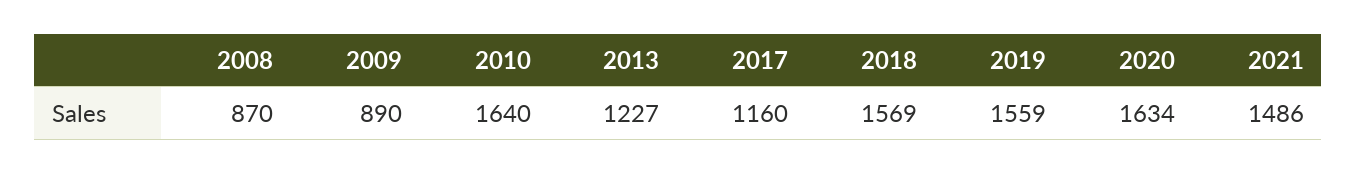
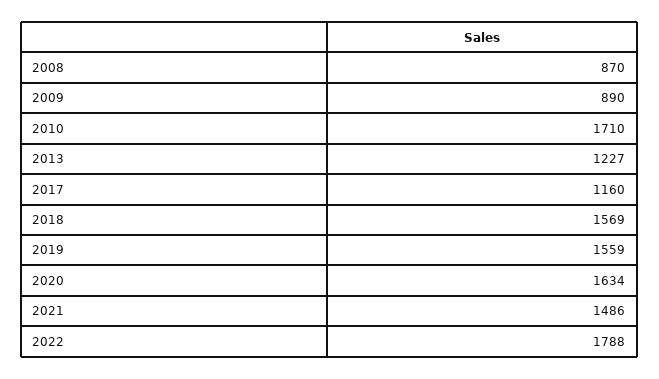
2010: 1640 -> 1710
2022: none -> 1788

